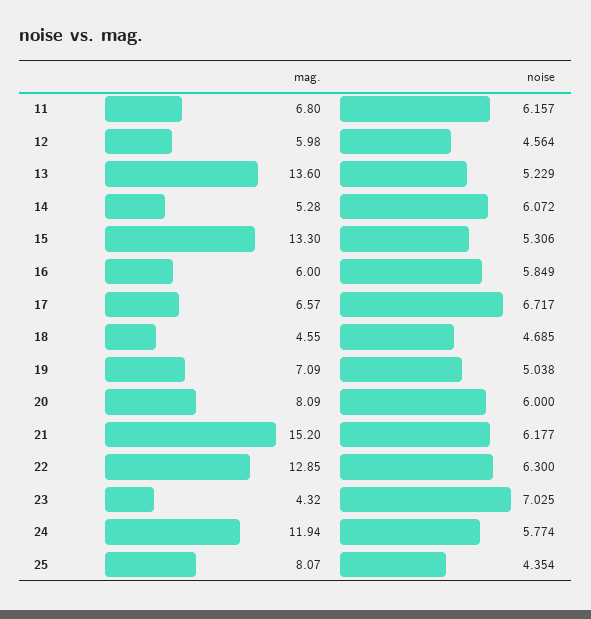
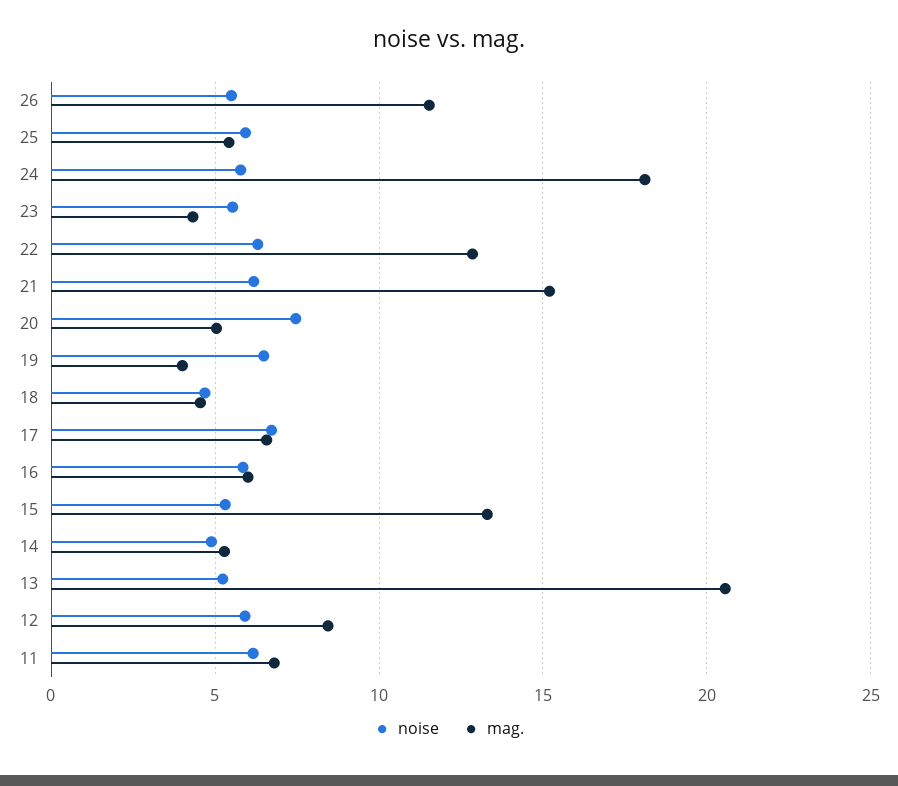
mag., 12: 5.98 -> 8.5
noise, 12: 4.564 -> 6
mag., 13: 13.6 -> 20.5
noise, 14: 6.072 -> 5
mag., 19: 7.09 -> 4
noise, 19: 5.038 -> 6.5
mag., 20: 8.09 -> 5
noise, 20: 6 -> 7.5
noise, 23: 7.025 -> 5.5
mag., 24: 11.94 -> 18
mag., 25: 8.07 -> 5.5
noise, 25: 4.354 -> 6
noise, 26: none -> 5.5
mag., 26: none -> 11.5

